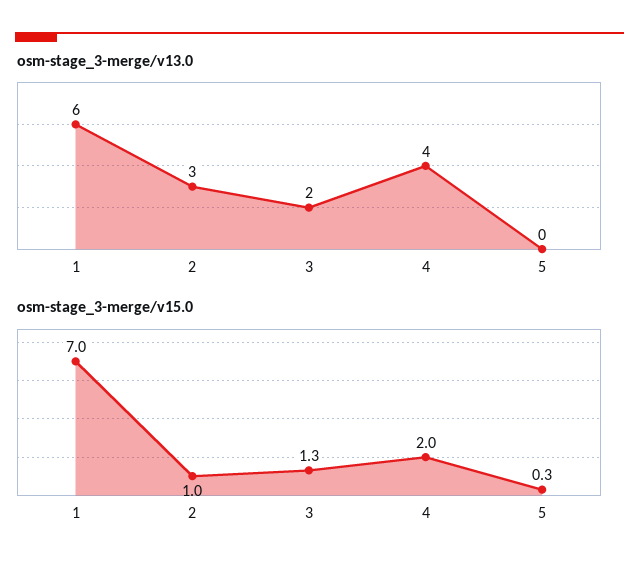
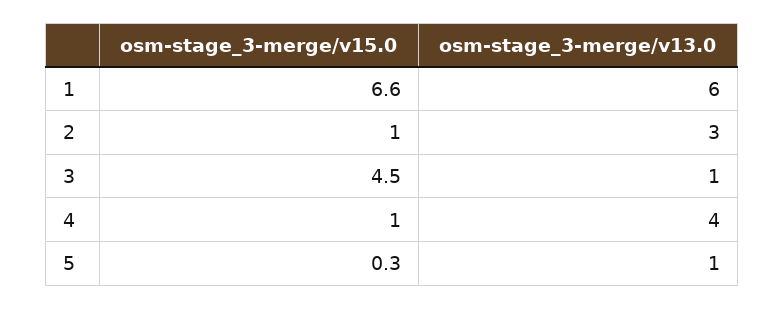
osm-stage_3-merge/v13.0, 3: 2 -> 1
osm-stage_3-merge/v13.0, 5: 0 -> 1
osm-stage_3-merge/v15.0, 1: 7 -> 6.6
osm-stage_3-merge/v15.0, 3: 1.3 -> 4.5
osm-stage_3-merge/v15.0, 4: 2 -> 1

